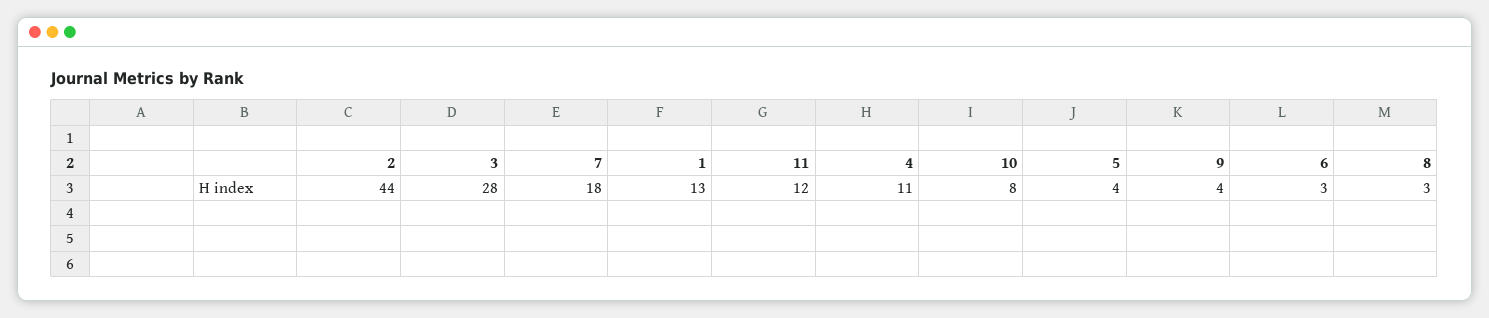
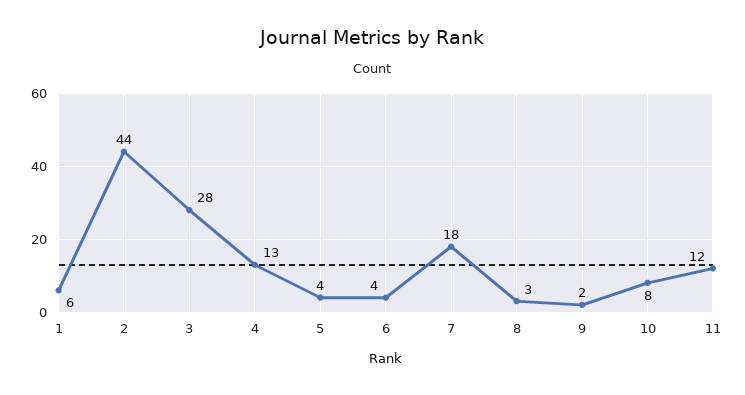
1: 13 -> 6
4: 11 -> 13
9: 4 -> 2
6: 3 -> 4

